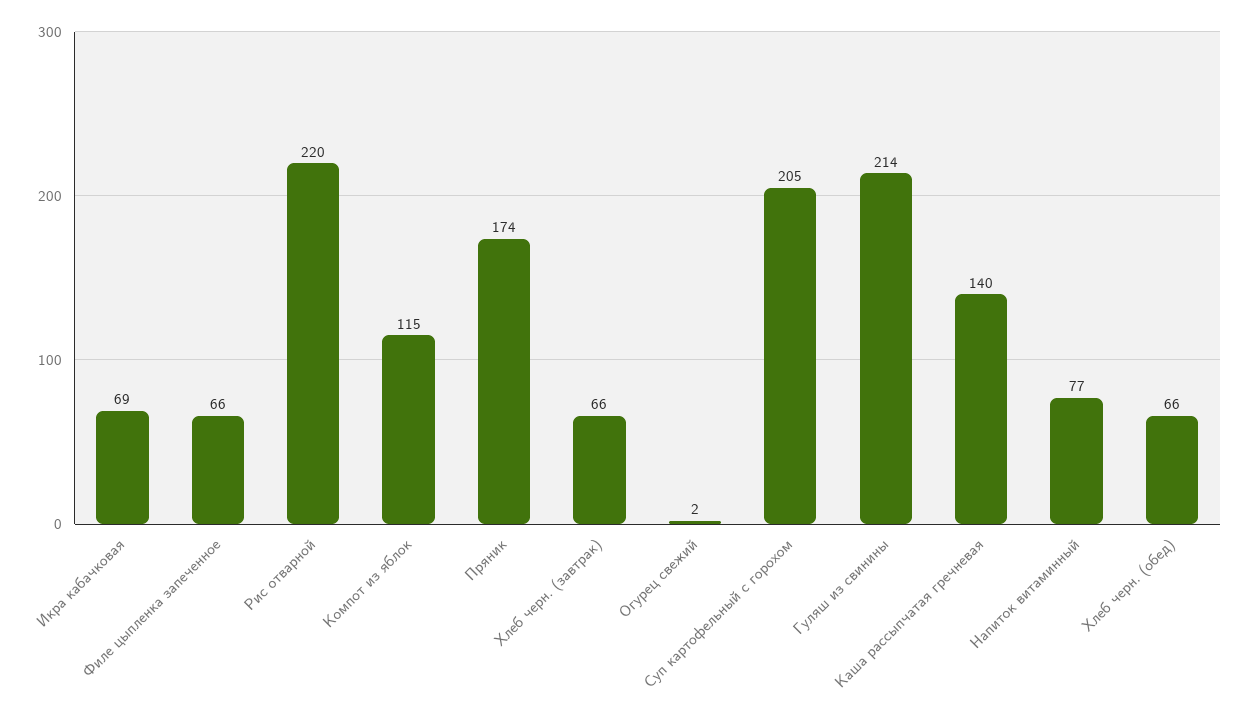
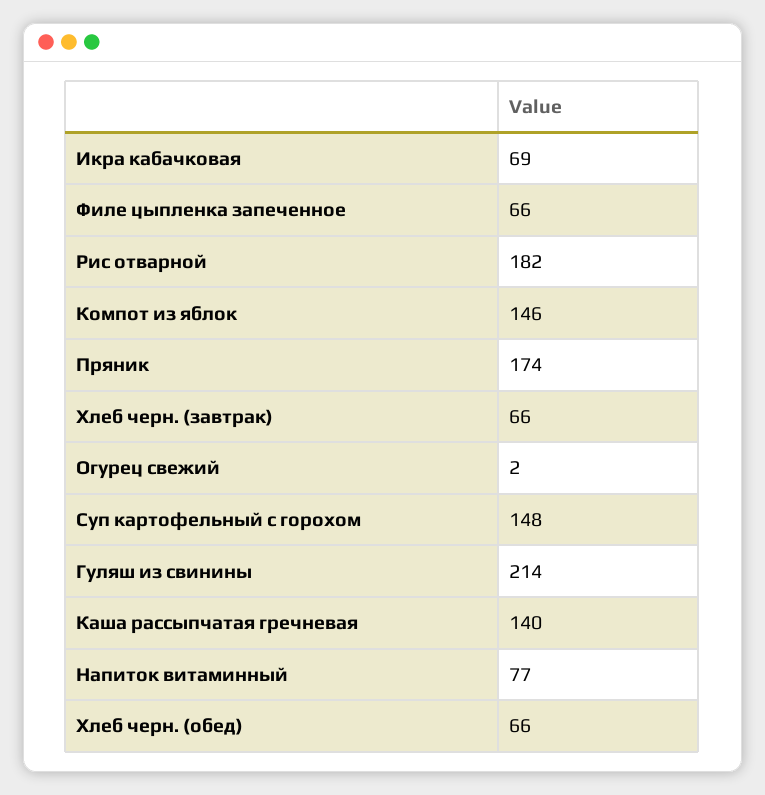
Рис отварной: 220 -> 182
Компот из яблок: 115 -> 146
Суп картофельный с горохом: 205 -> 148

